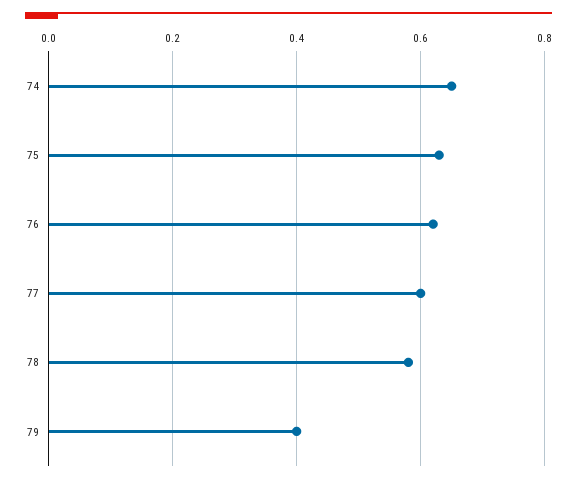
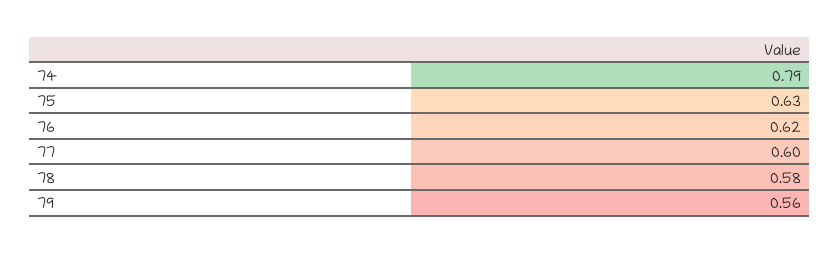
74: 0.65 -> 0.79
79: 0.4 -> 0.56

